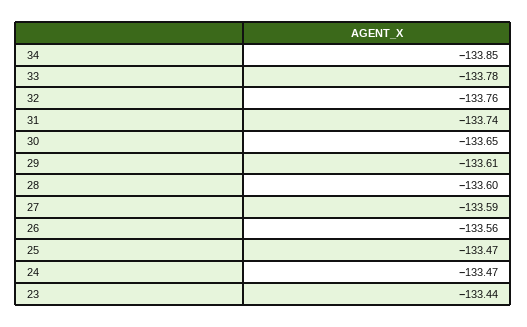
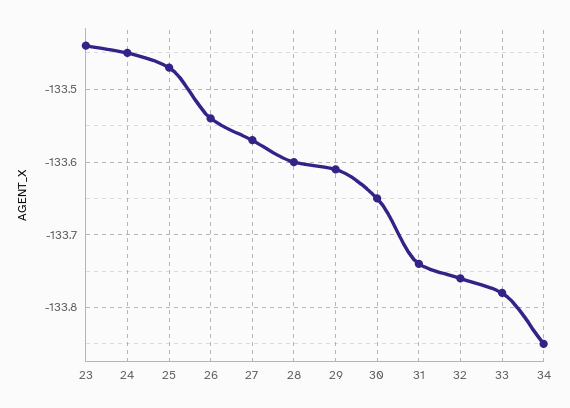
27: -133.59 -> -133.57
26: -133.56 -> -133.54
24: -133.47 -> -133.45

